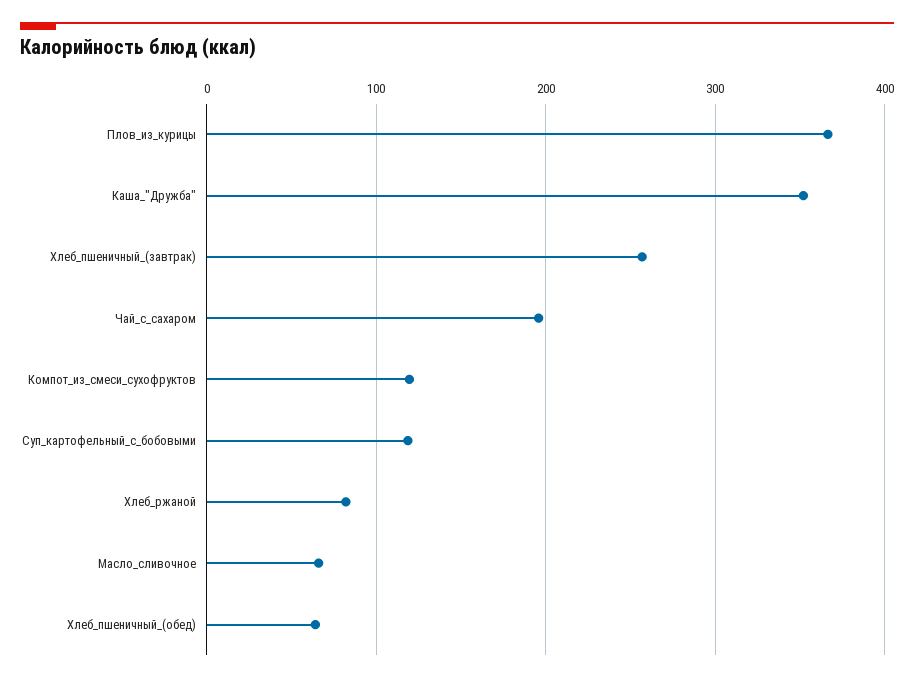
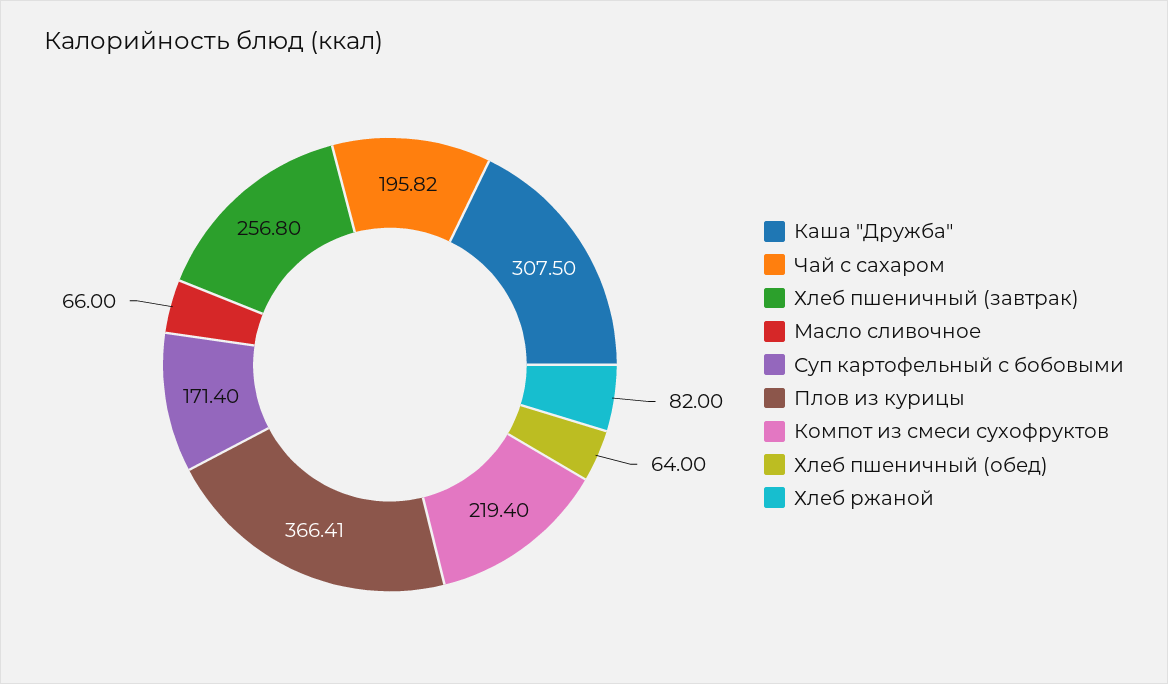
Каша_"Дружба": 350 -> 307.5
Компот_из_смеси_сухофруктов: 120 -> 219.4
Суп_картофельный_с_бобовыми: 120 -> 171.4

